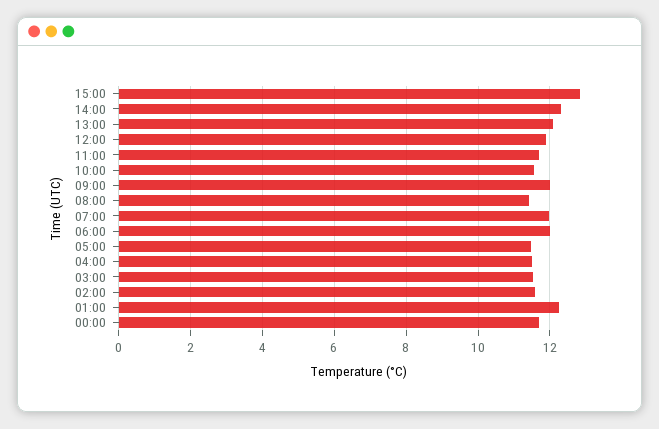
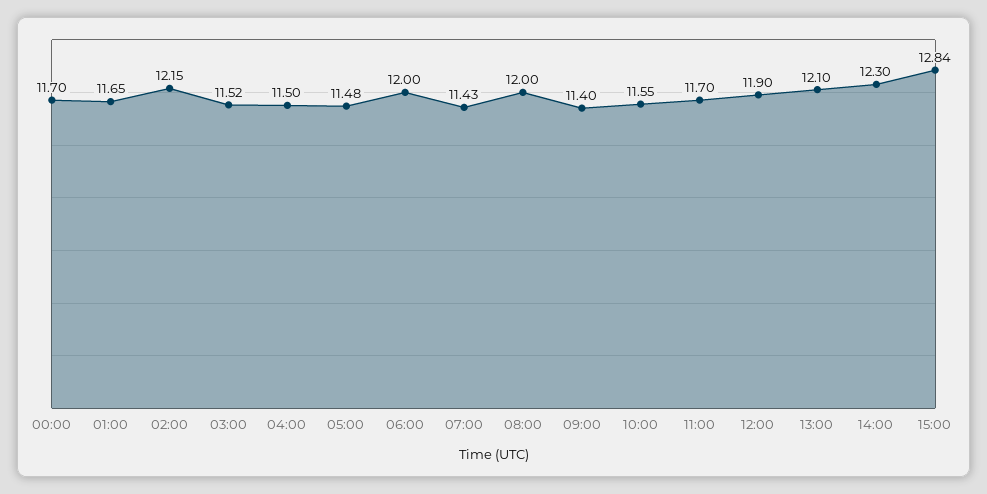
09:00: 12 -> 11.4
08:00: 11.4 -> 12
07:00: 12 -> 11.43
02:00: 11.6 -> 12.15
01:00: 12.2 -> 11.65

